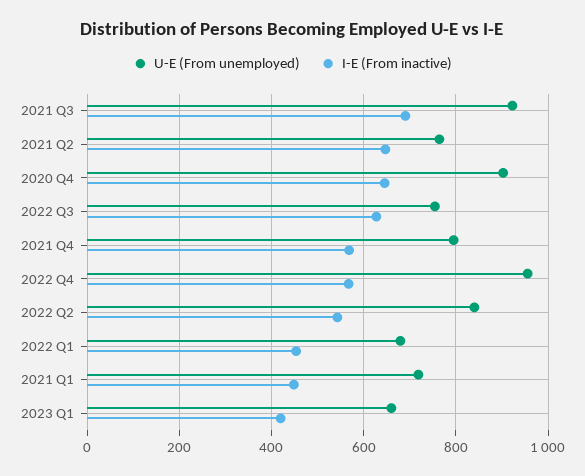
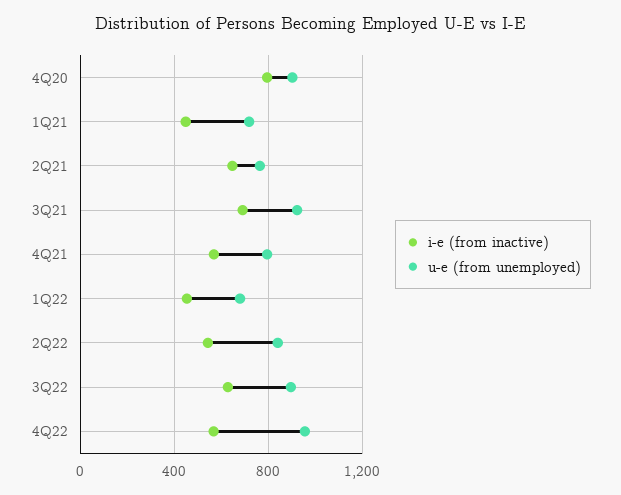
I-E (From inactive), 2020 Q4: 640 -> 800
U-E (From unemployed), 2022 Q3: 760 -> 900
U-E (From unemployed), 2023 Q1: 660 -> none
I-E (From inactive), 2023 Q1: 420 -> none

